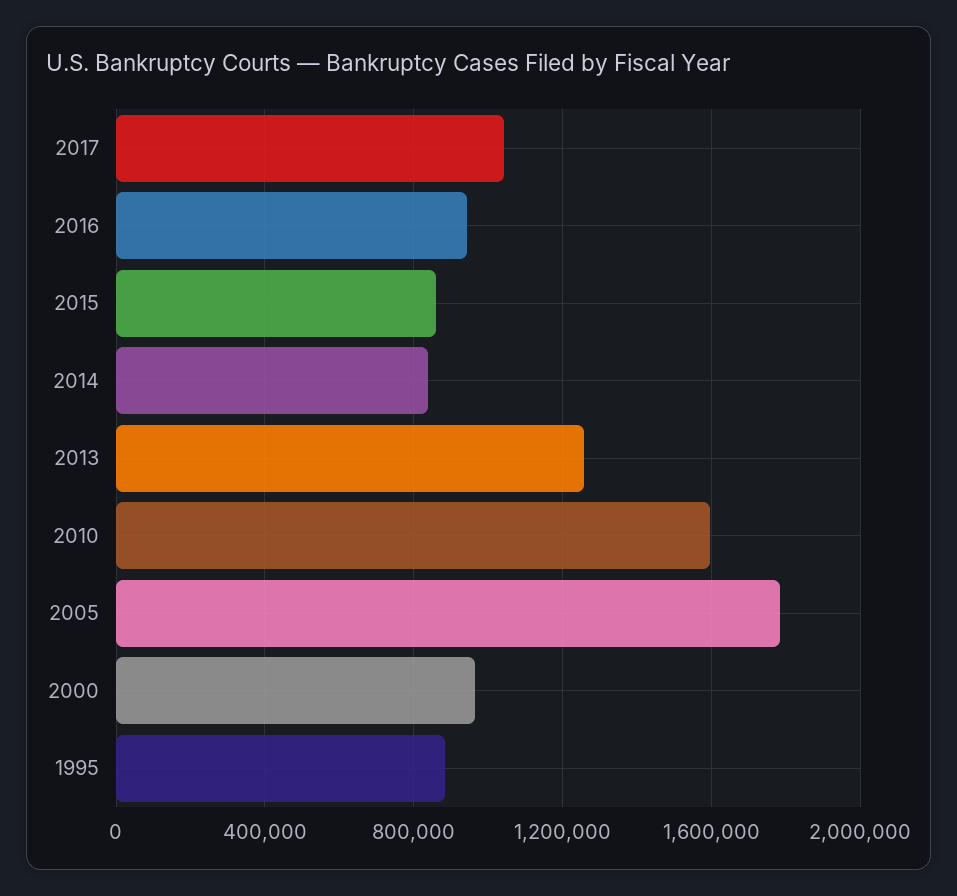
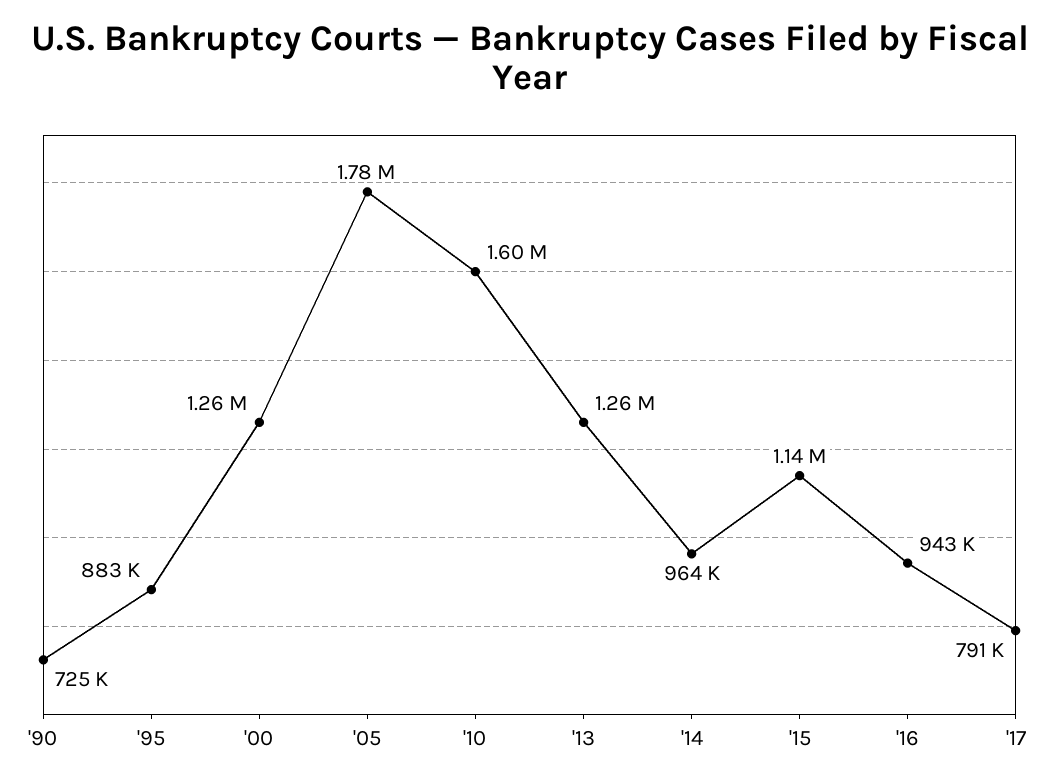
2017: 1050000 -> 791000
2015: 850000 -> 1140000
2014: 850000 -> 964000
2000: 950000 -> 1260000
'90: none -> 725000

